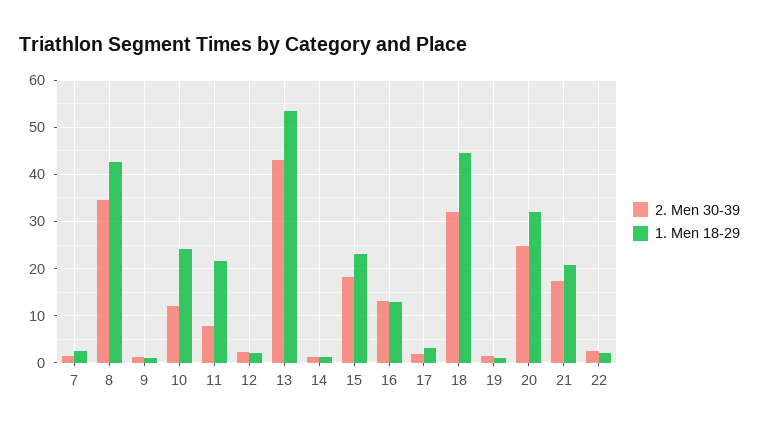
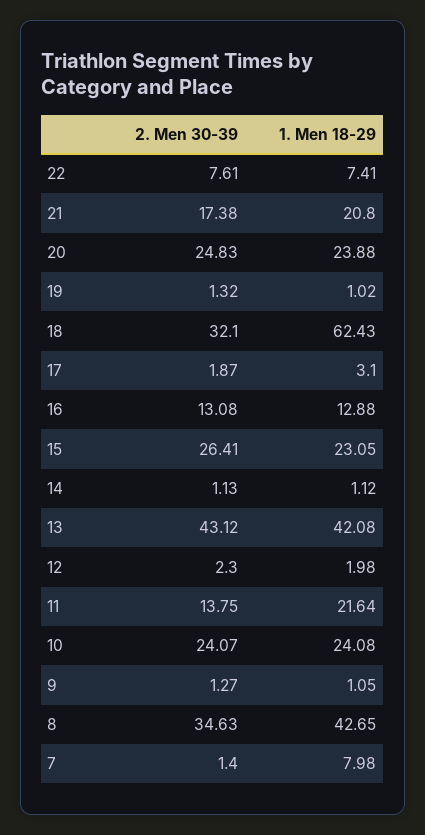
1. Men 18-29, 7: 2 -> 7.98
2. Men 30-39, 10: 12 -> 24.07
2. Men 30-39, 11: 8 -> 13.75
1. Men 18-29, 13: 54 -> 42.08
2. Men 30-39, 15: 18 -> 26.41
1. Men 18-29, 18: 44 -> 62.43
1. Men 18-29, 20: 32 -> 23.88
2. Men 30-39, 22: 2 -> 7.61
1. Men 18-29, 22: 2 -> 7.41

